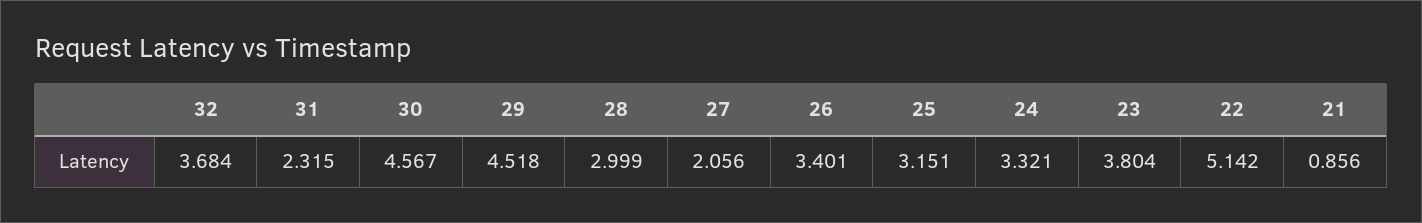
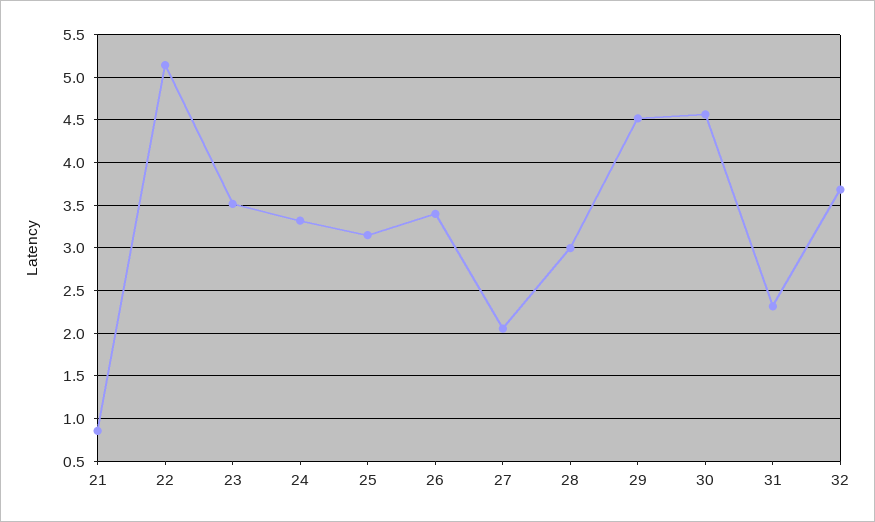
23: 3.804 -> 3.5

